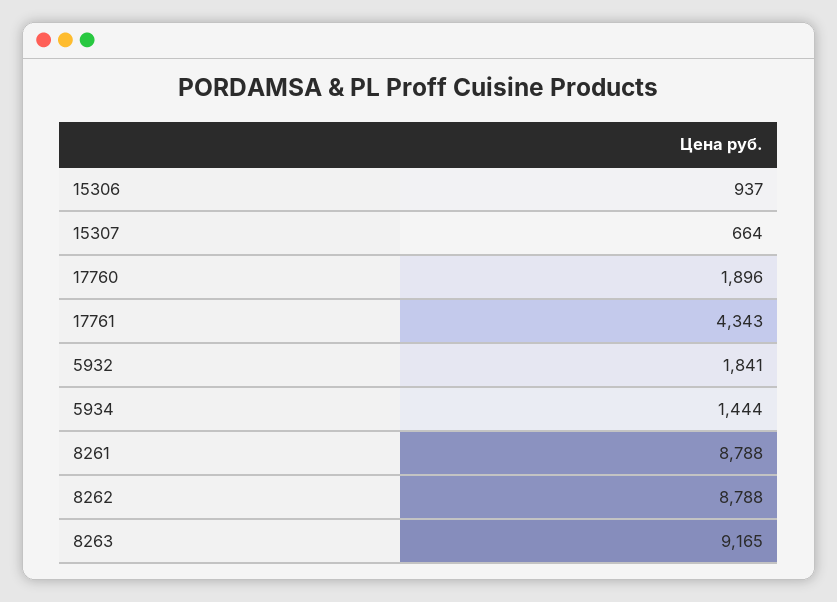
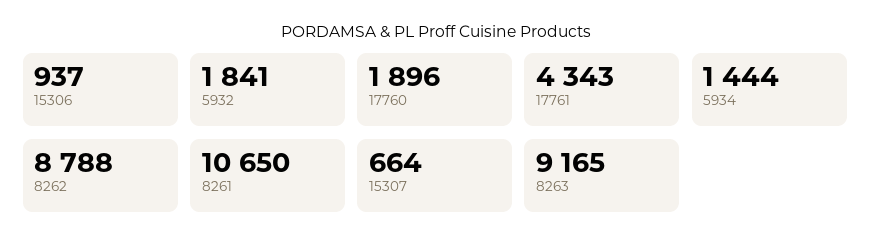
8261: 8788 -> 10650

